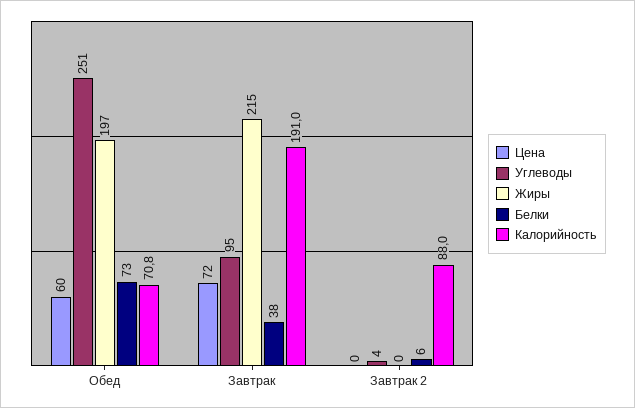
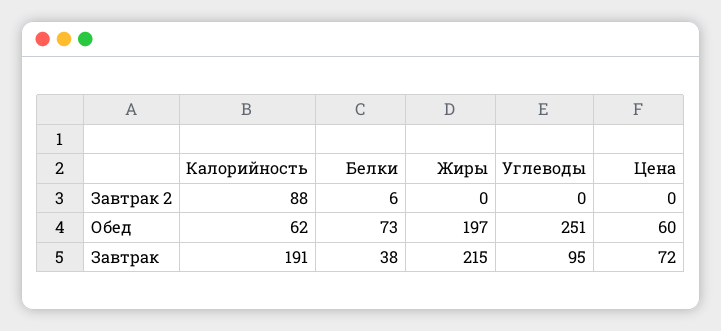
Калорийность, Обед: 70.8 -> 62
Углеводы, Завтрак 2: 4 -> 0

